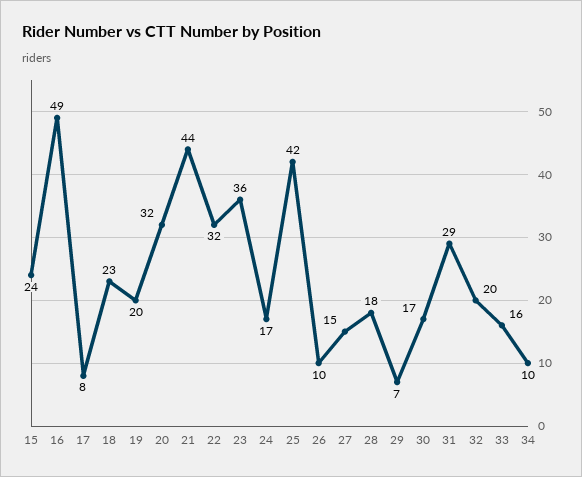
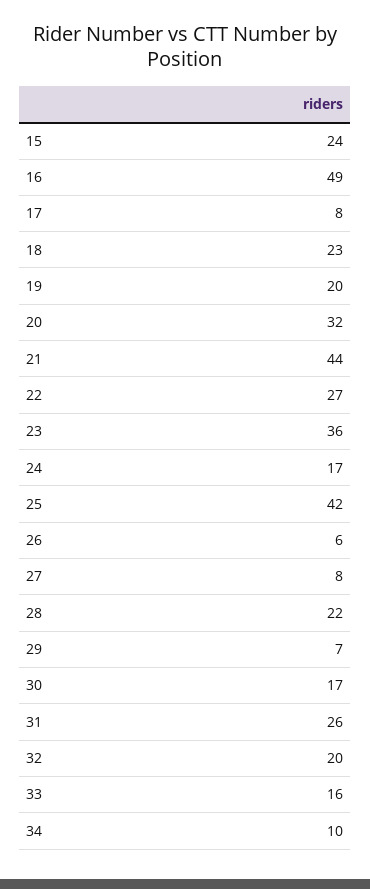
22: 32 -> 27
26: 10 -> 6
27: 15 -> 8
28: 18 -> 22
31: 29 -> 26

